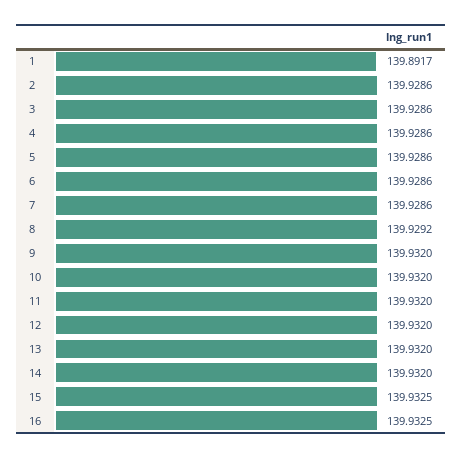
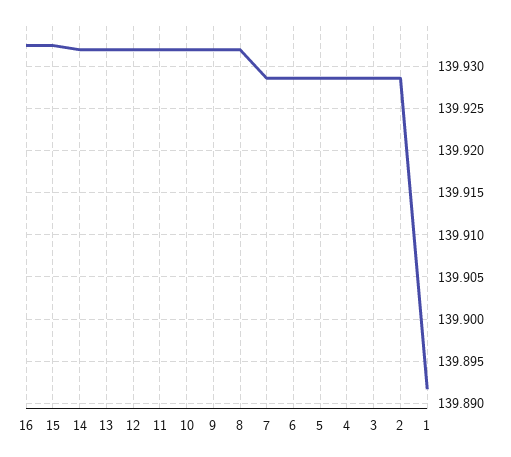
8: 139.9292 -> 139.932

